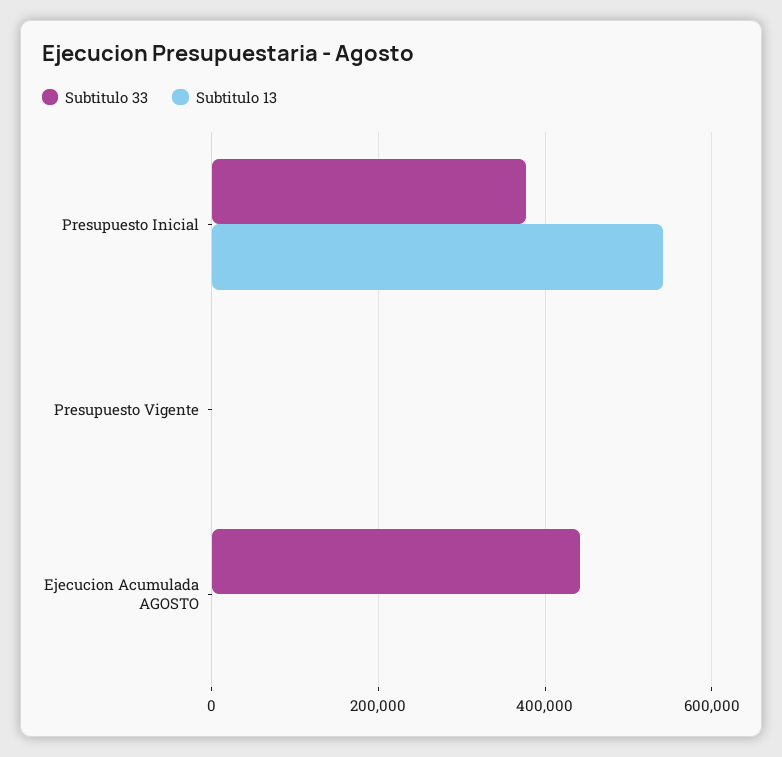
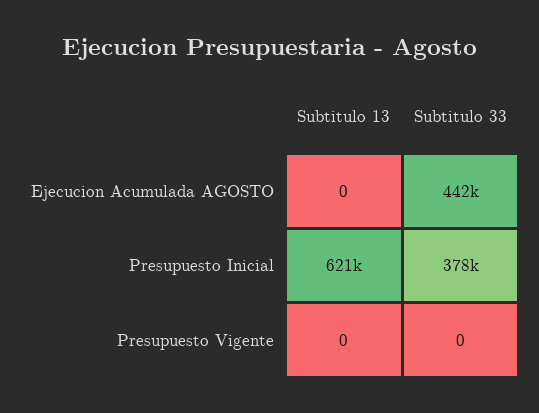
Subtitulo 13, Presupuesto Inicial: 540000 -> 621000

